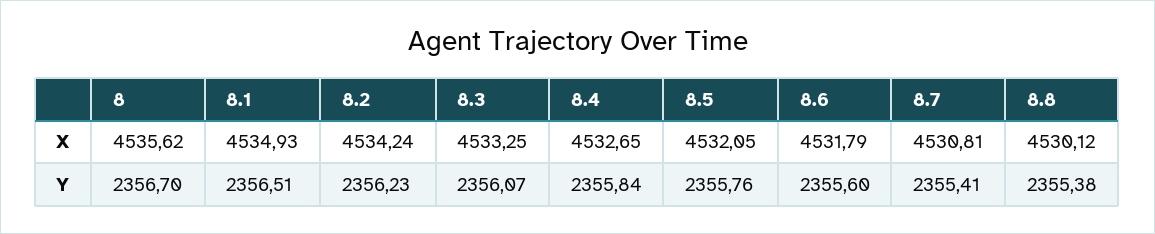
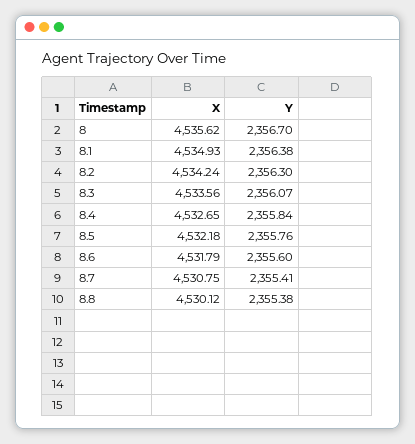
8.3, X: 4533.25 -> 4533.56
8.5, X: 4532.05 -> 4532.18
8.7, X: 4530.81 -> 4530.75
8.1, Y: 2356.51 -> 2356.38
8.2, Y: 2356.23 -> 2356.3

